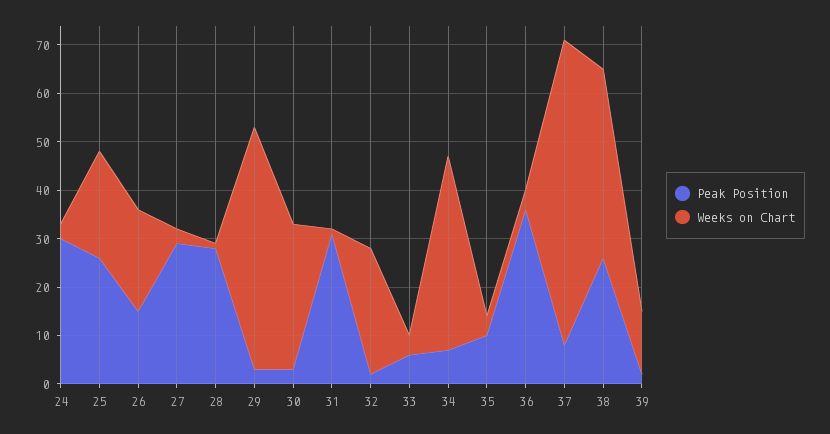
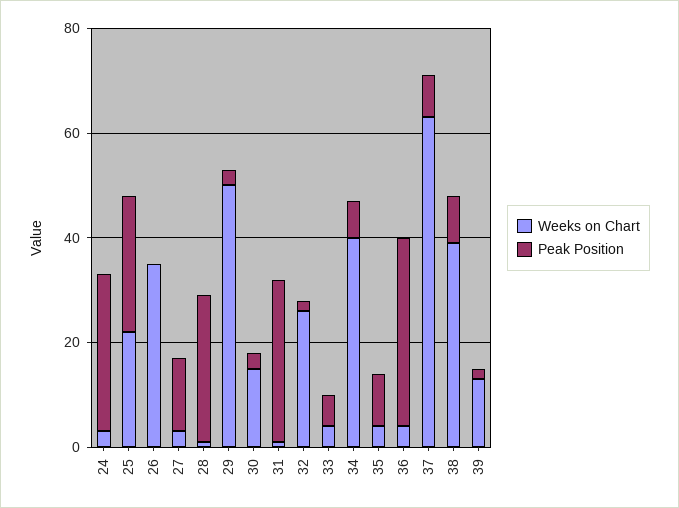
Peak Position, 26: 15 -> 0
Weeks on Chart, 26: 20 -> 35
Peak Position, 27: 30 -> 15
Weeks on Chart, 30: 30 -> 15
Peak Position, 38: 25 -> 10

